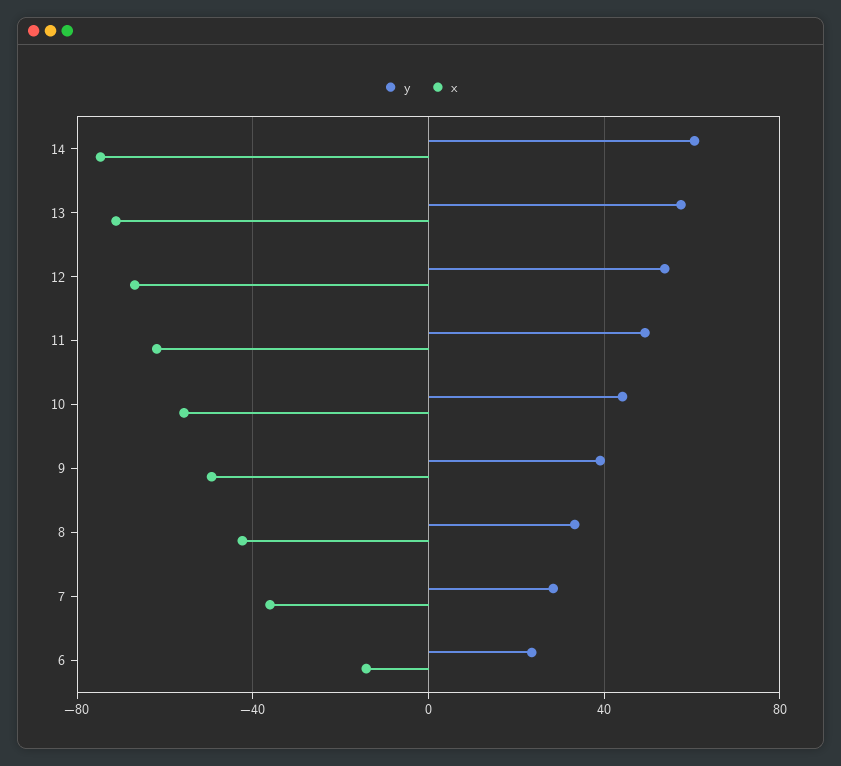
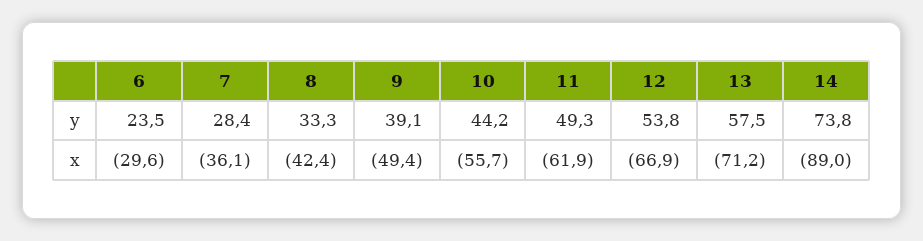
y, 14: 60 -> 73.8
x, 14: -75 -> -89
x, 6: -15 -> -29.6

